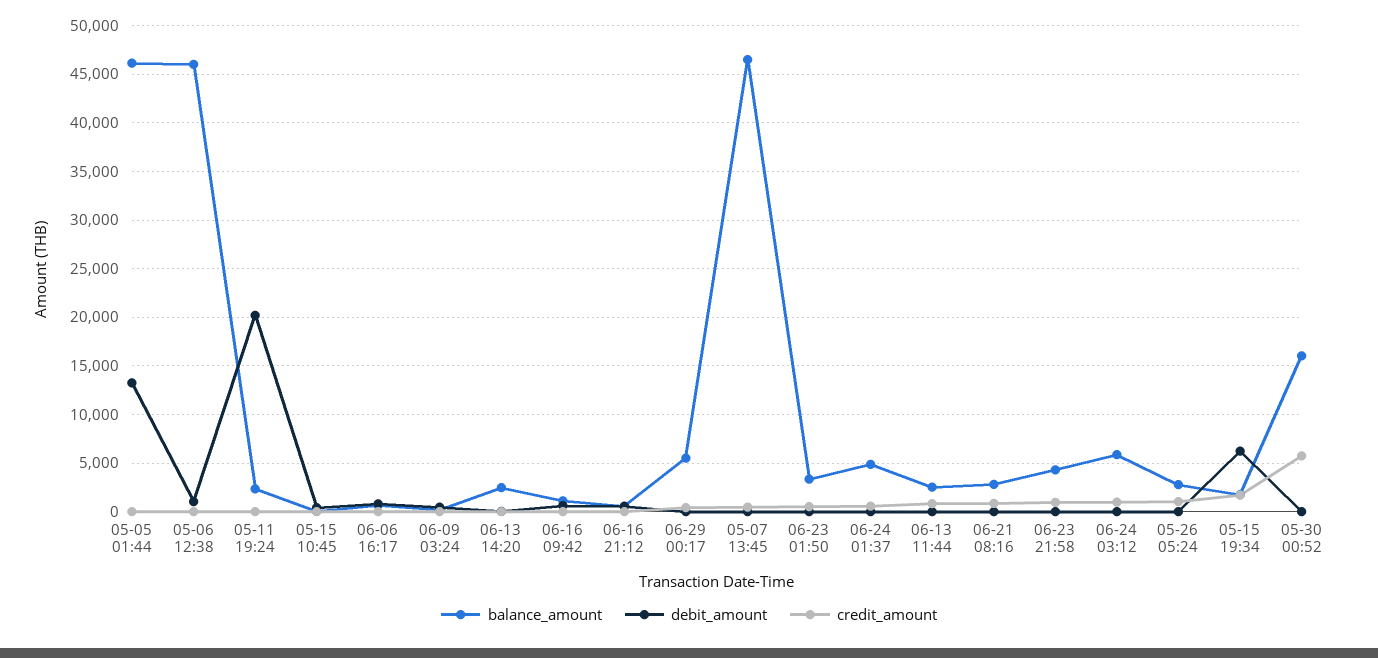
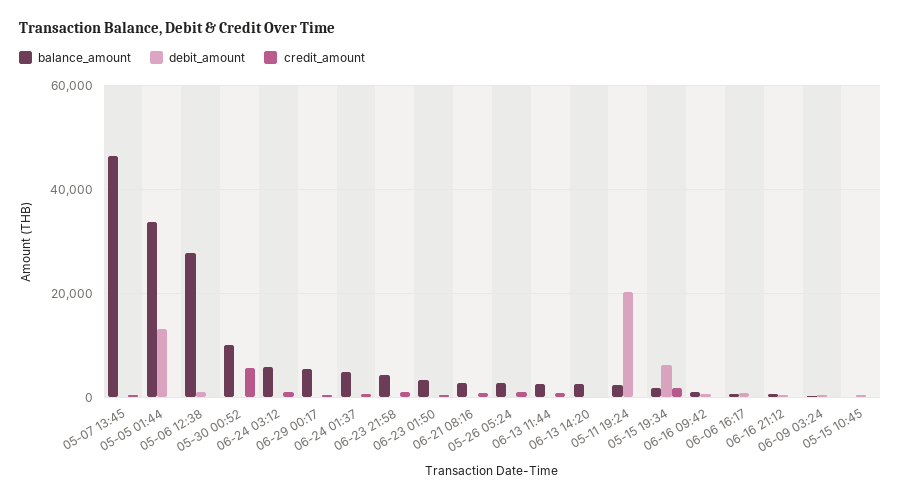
balance_amount, 05-05 01:44: 46000 -> 34000
balance_amount, 05-06 12:38: 46000 -> 28000
balance_amount, 05-30 00:52: 16000 -> 10000

